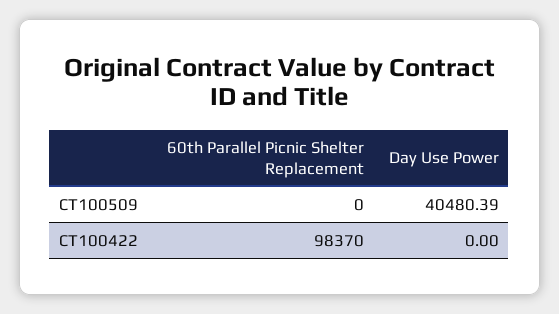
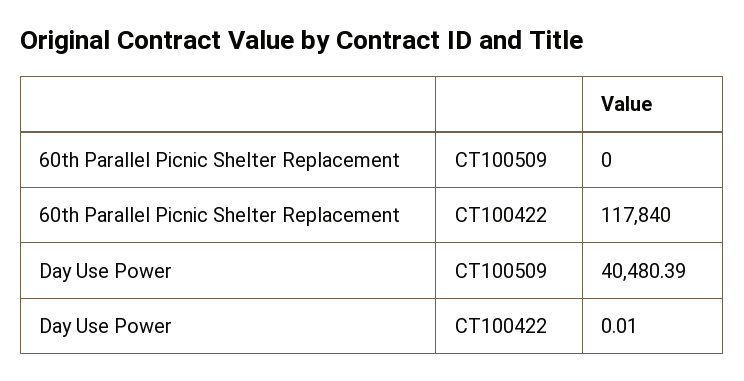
60th Parallel Picnic Shelter Replacement, CT100422: 98370 -> 117840
Day Use Power, CT100422: 0 -> 0.01

